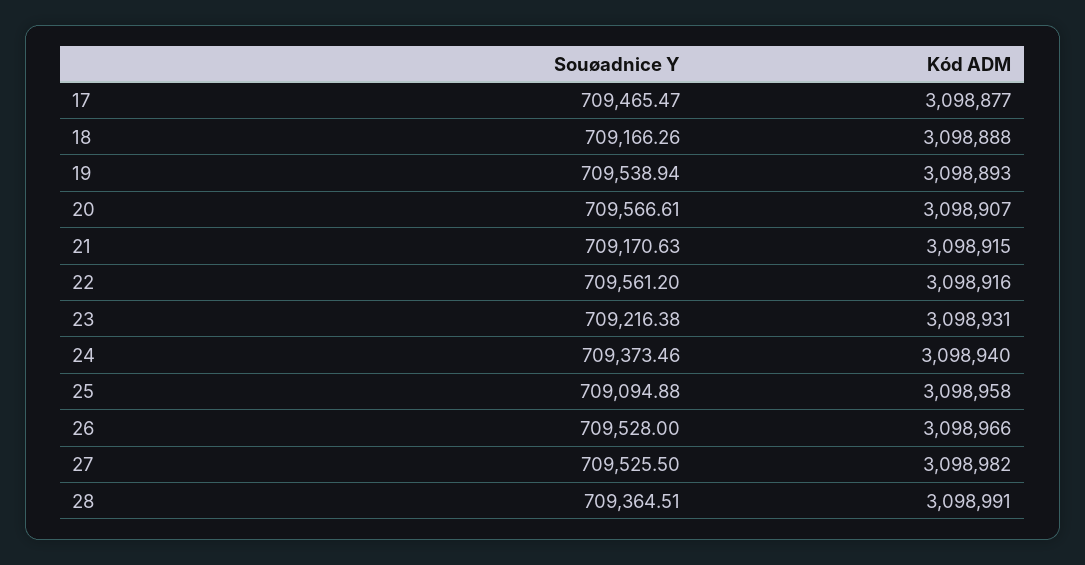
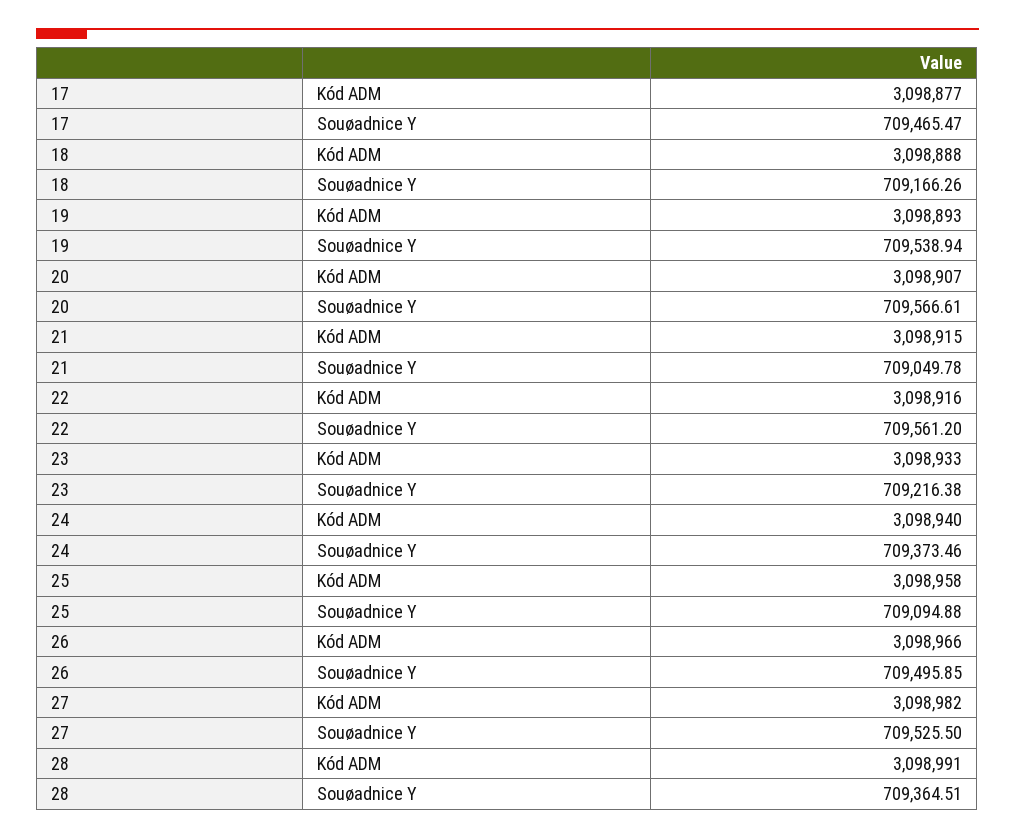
Souøadnice Y, 21: 709170.63 -> 709049.78
Kód ADM, 23: 3098931 -> 3098933
Souøadnice Y, 26: 709528 -> 709495.85

